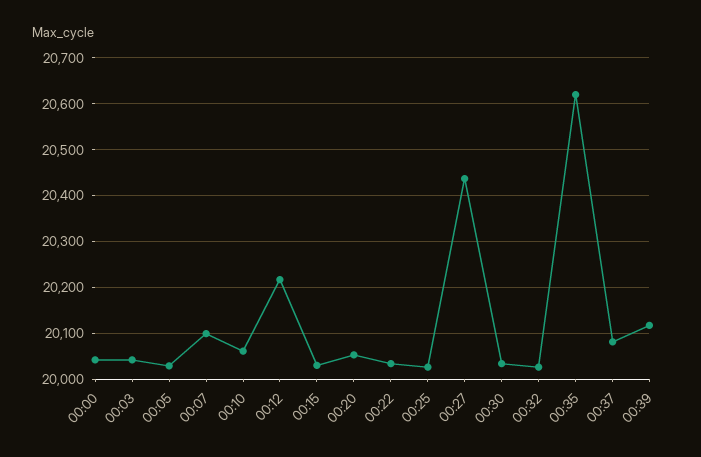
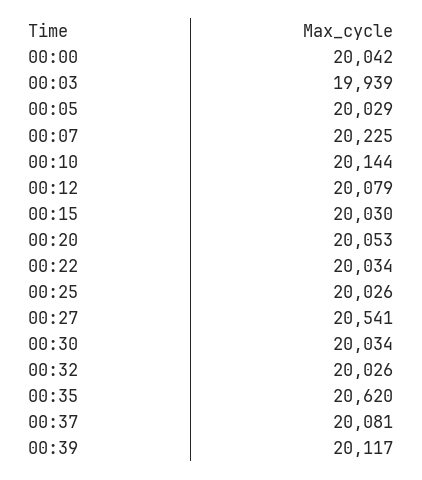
00:03: 20040 -> 19939
00:07: 20100 -> 20225
00:10: 20060 -> 20144
00:12: 20220 -> 20079
00:27: 20440 -> 20541

